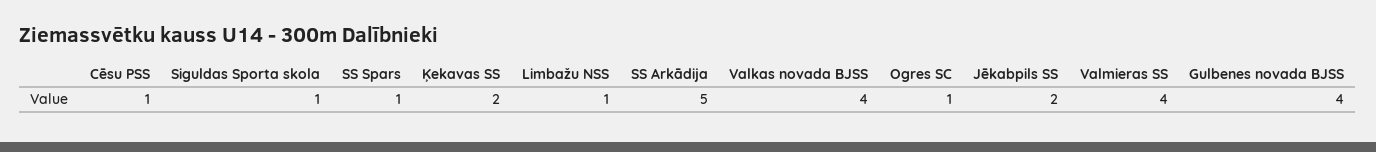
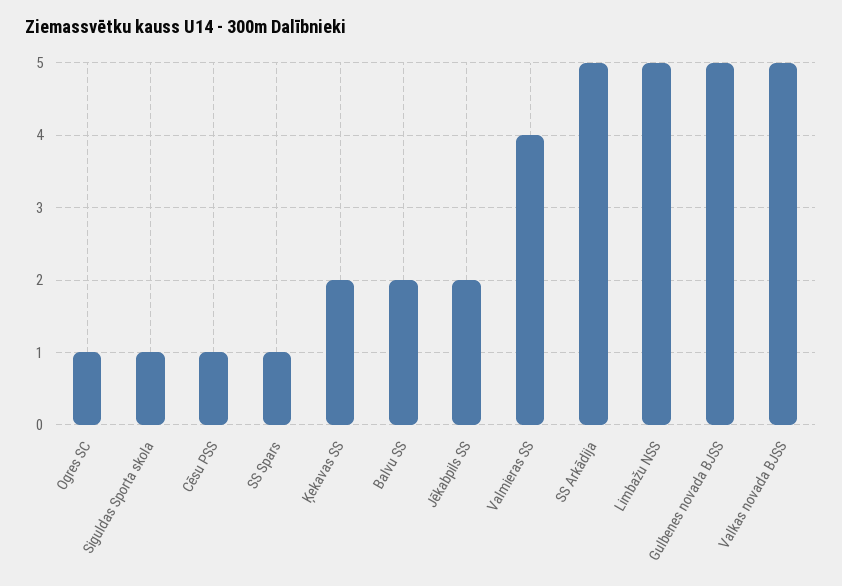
Limbažu NSS: 1 -> 5
Valkas novada BJSS: 4 -> 5
Gulbenes novada BJSS: 4 -> 5
Balvu SS: none -> 2

